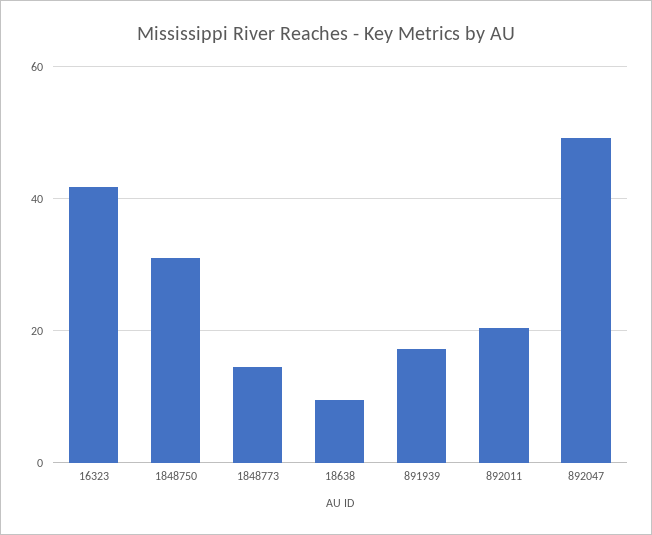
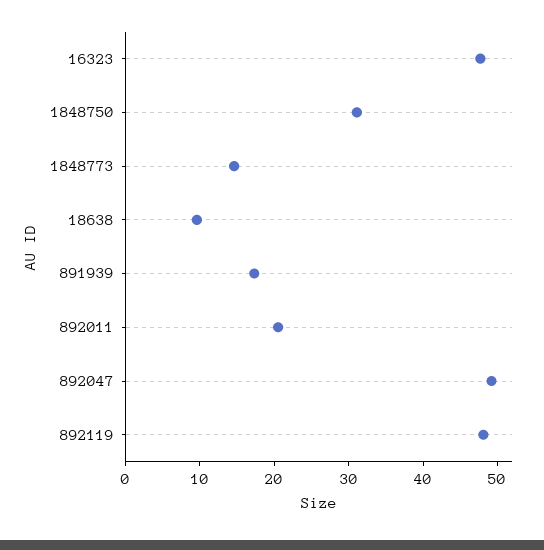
16323: 42 -> 48
892119: none -> 48

